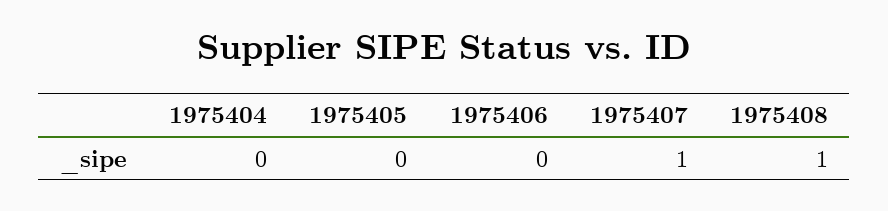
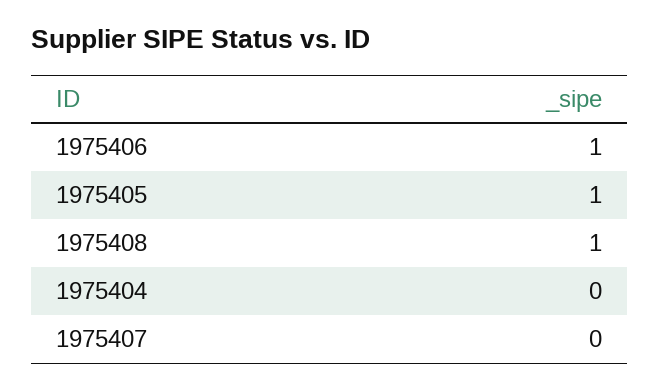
1975405: 0 -> 1
1975406: 0 -> 1
1975407: 1 -> 0

